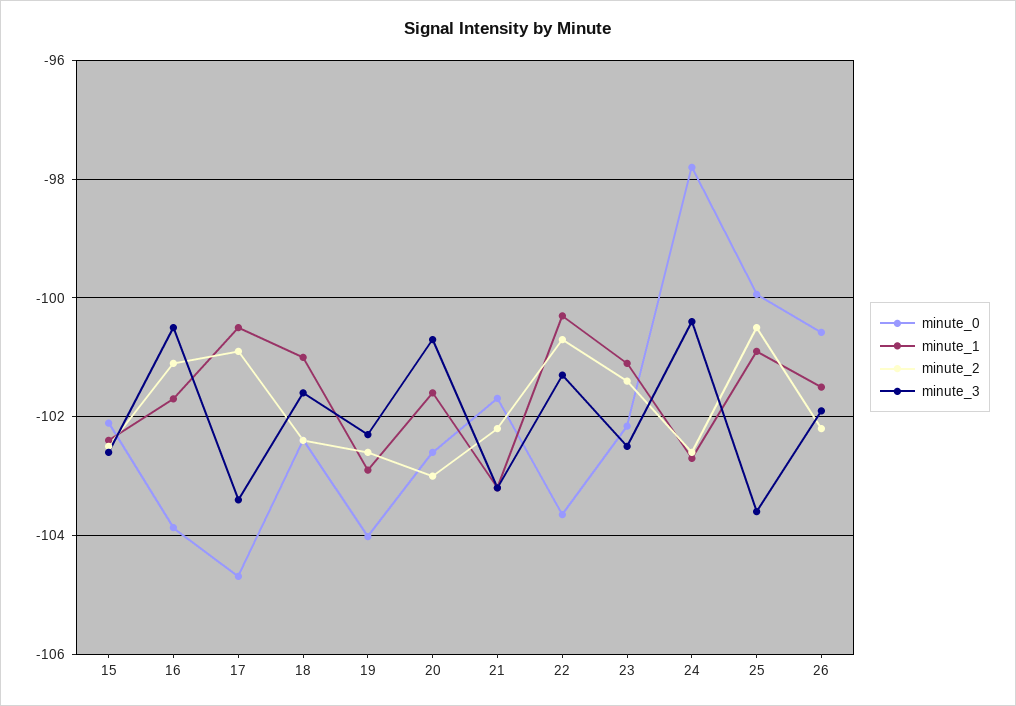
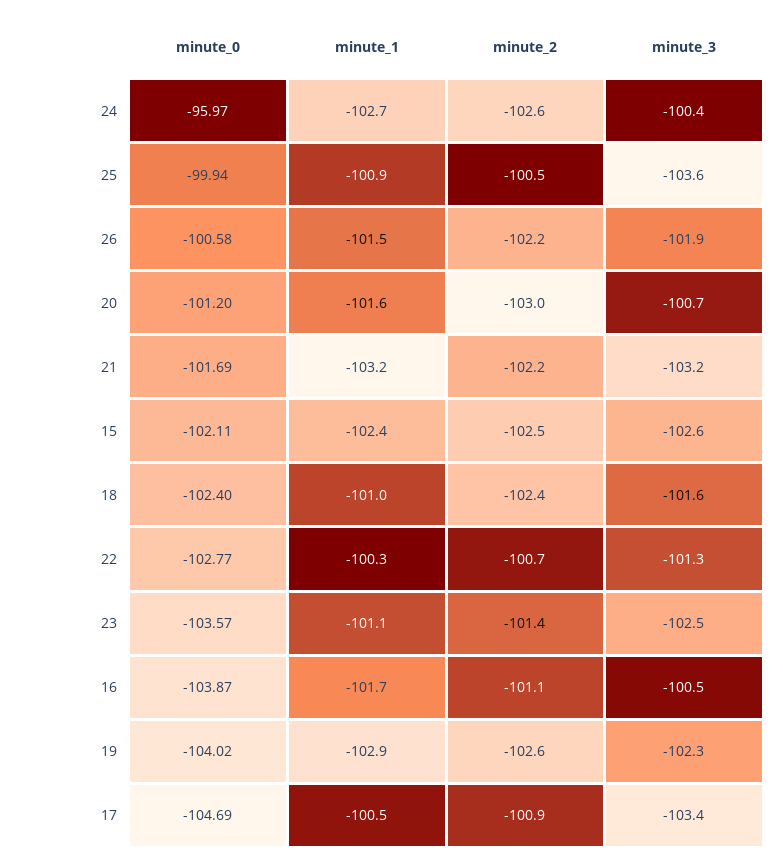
minute_0, 20: -102.6 -> -101.2
minute_0, 22: -103.6 -> -102.77
minute_0, 23: -102.2 -> -103.57
minute_0, 24: -97.8 -> -95.97

